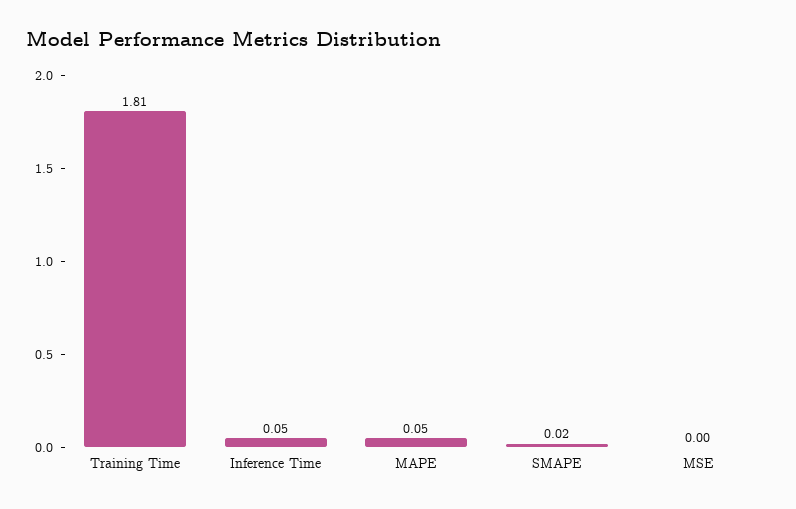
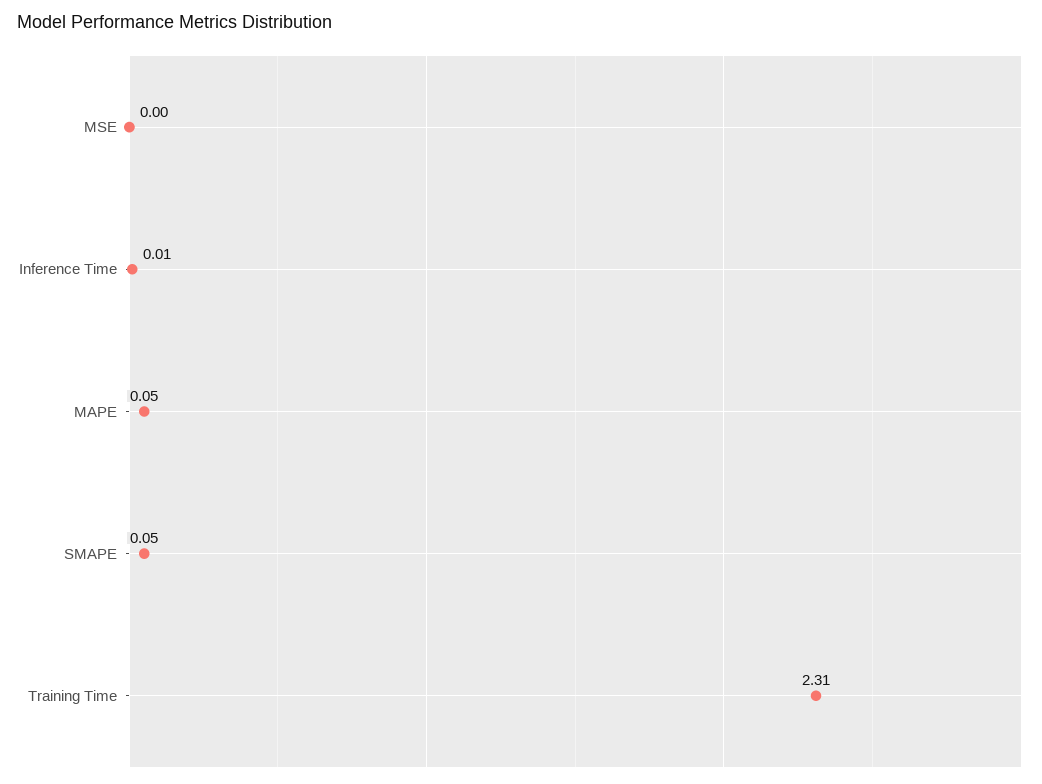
Training Time: 1.81 -> 2.31
Inference Time: 0.05 -> 0.01
SMAPE: 0.02 -> 0.05

